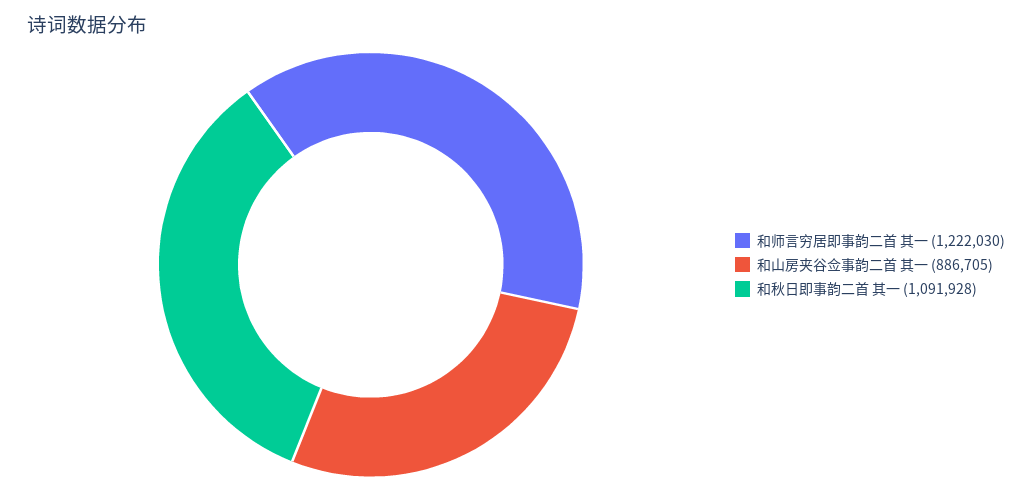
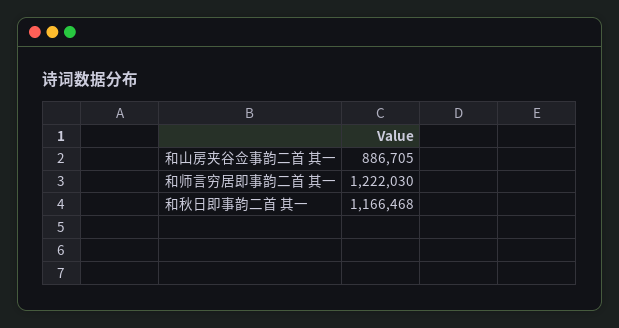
和秋日即事韵二首 其一: 1091928 -> 1166468

